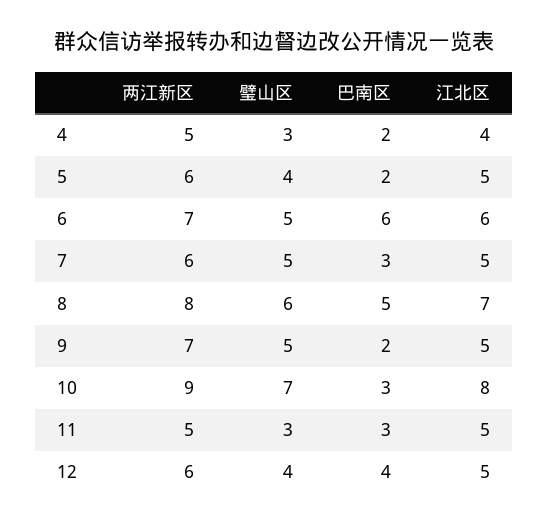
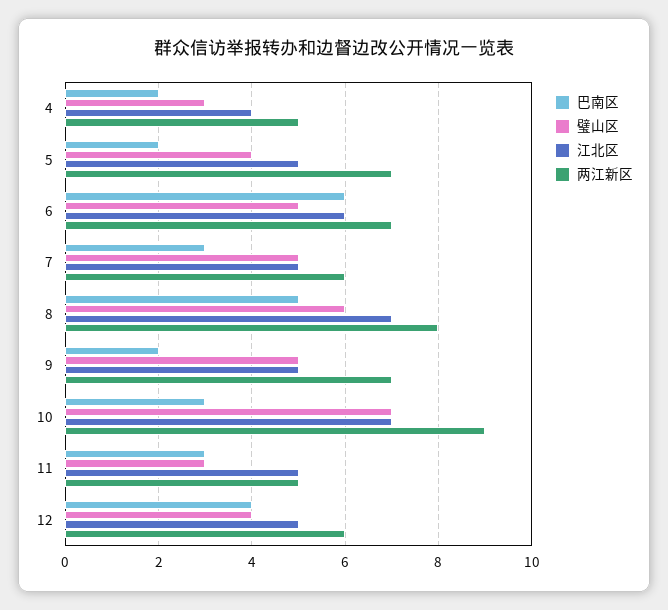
两江新区, 5: 6 -> 7
江北区, 10: 8 -> 7

